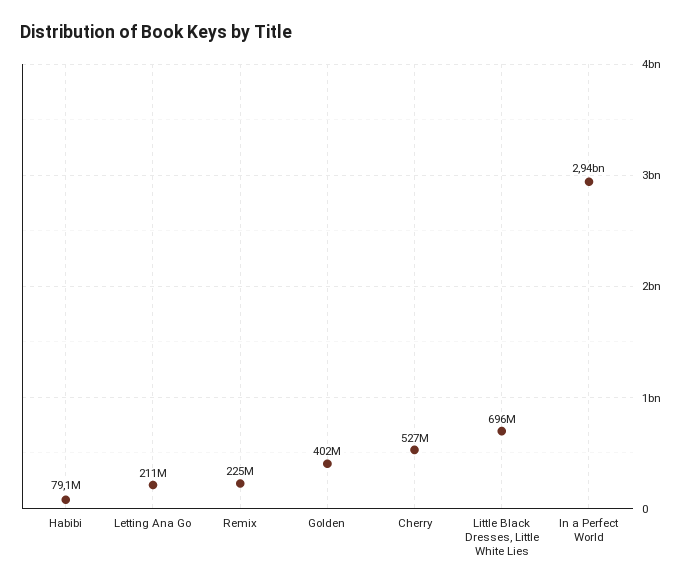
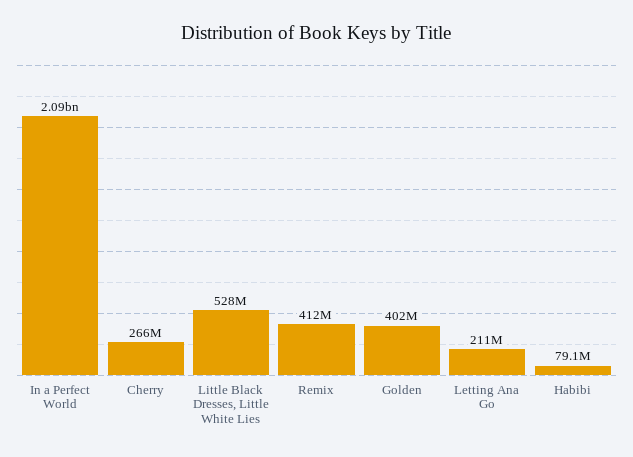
Remix: 225000000 -> 412000000
Cherry: 527000000 -> 266000000
Little Black Dresses, Little White Lies: 696000000 -> 528000000
In a Perfect World: 2940000000 -> 2090000000

